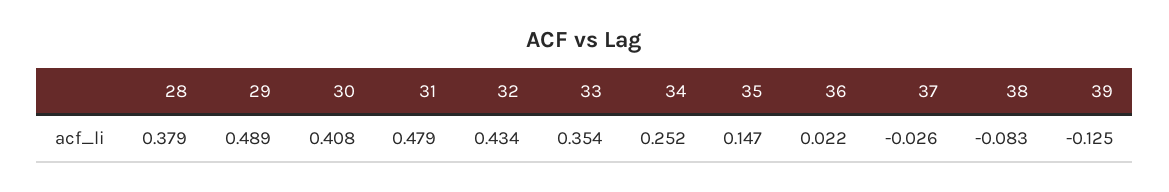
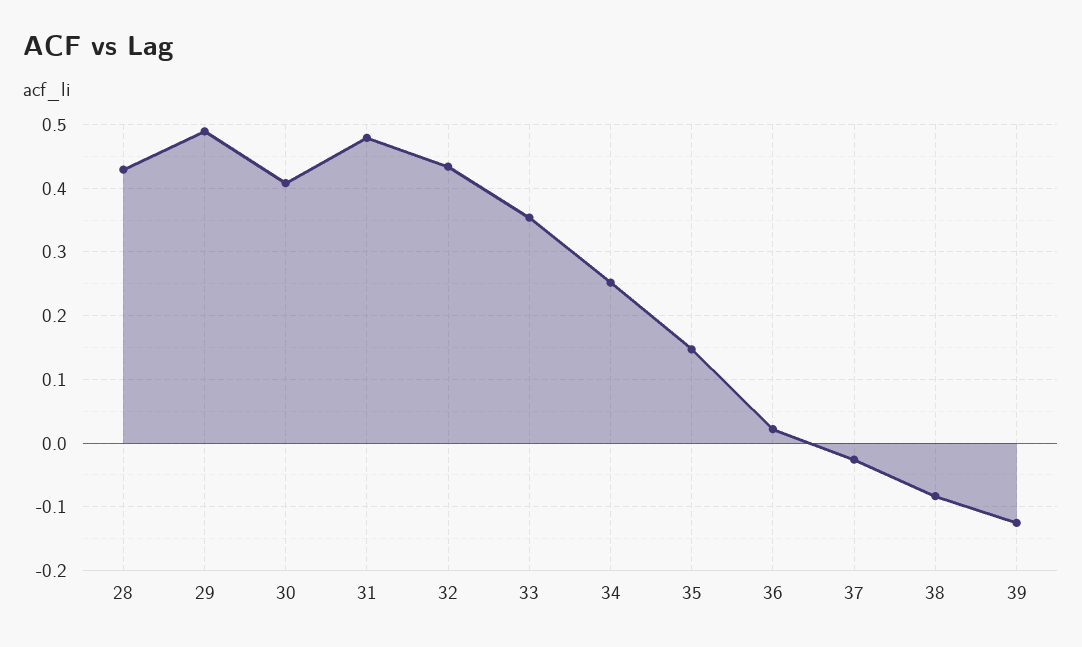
28: 0.379 -> 0.43

